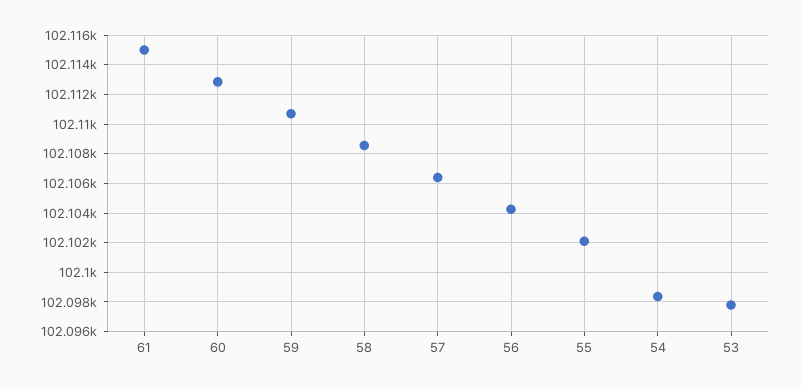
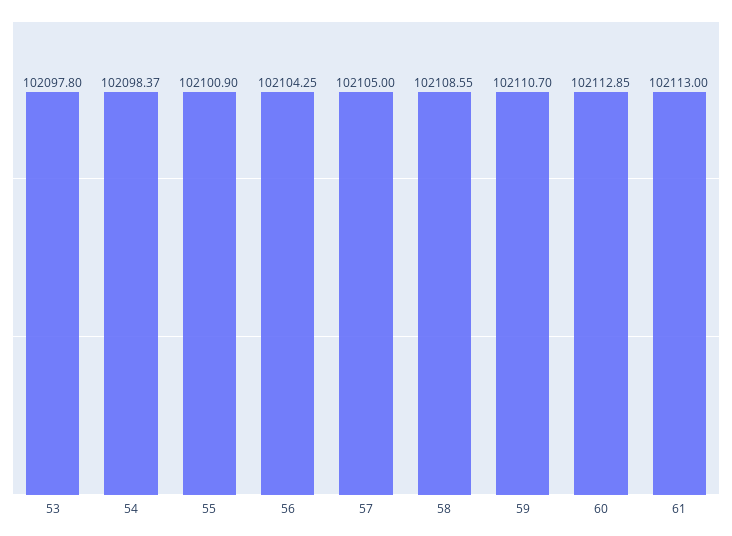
61: 102115 -> 102113
57: 102106.5 -> 102105
55: 102102 -> 102100.9

